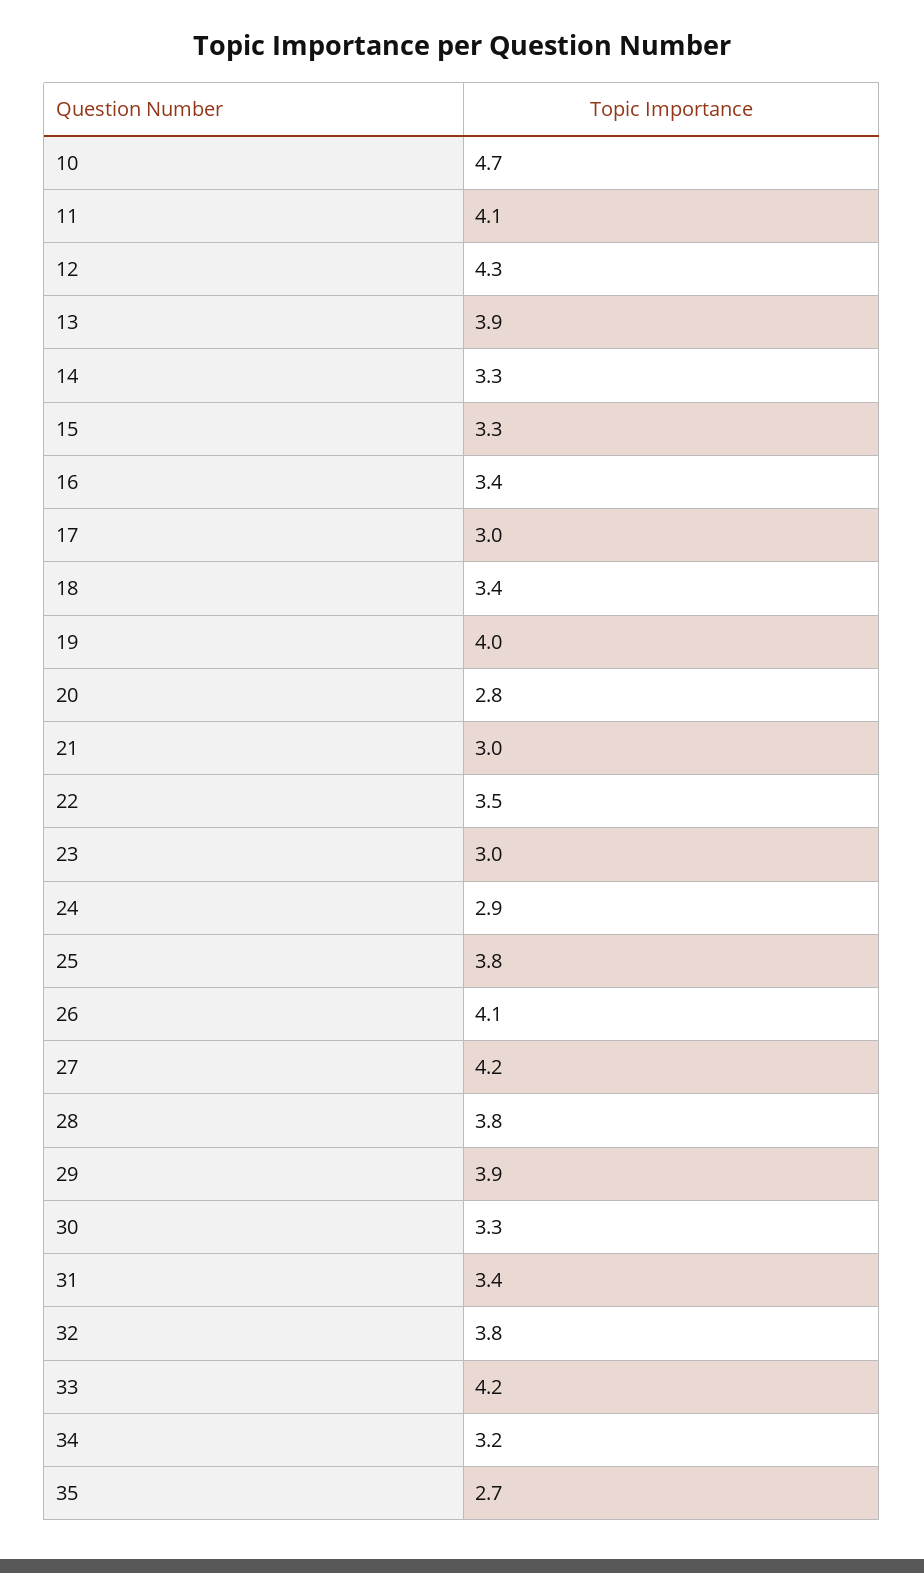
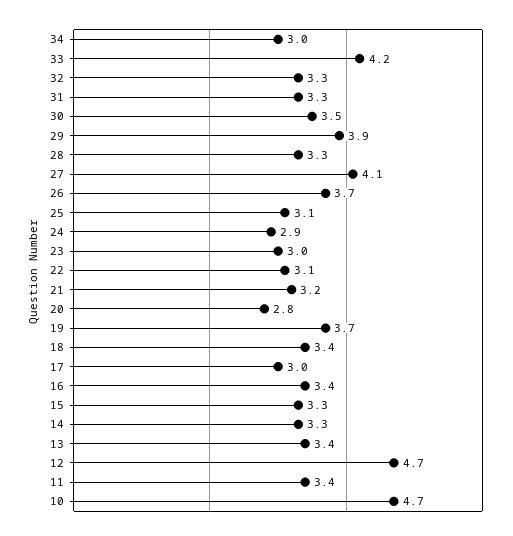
11: 4.1 -> 3.4
12: 4.3 -> 4.7
13: 3.9 -> 3.4
19: 4 -> 3.7
21: 3 -> 3.2
22: 3.5 -> 3.1
25: 3.8 -> 3.1
26: 4.1 -> 3.7
27: 4.2 -> 4.1
28: 3.8 -> 3.3
30: 3.3 -> 3.5
31: 3.4 -> 3.3
32: 3.8 -> 3.3
34: 3.2 -> 3
35: 2.7 -> none

